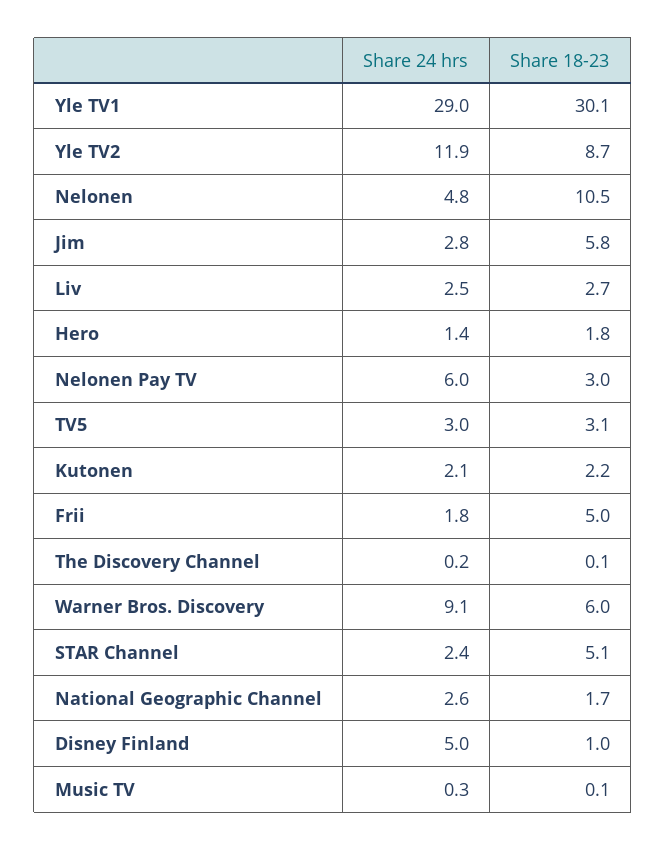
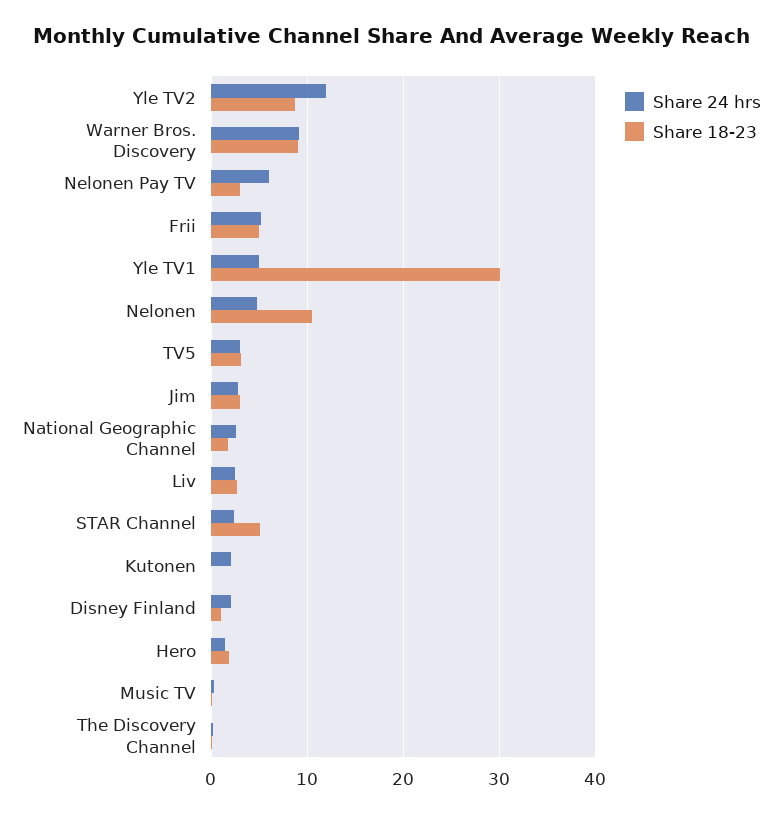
Share 24 hrs, Yle TV1: 29 -> 5
Share 18-23, Jim: 5.8 -> 3
Share 18-23, Kutonen: 2.2 -> 0
Share 24 hrs, Frii: 1.8 -> 5
Share 18-23, Warner Bros. Discovery: 6 -> 9
Share 24 hrs, Disney Finland: 5 -> 2

